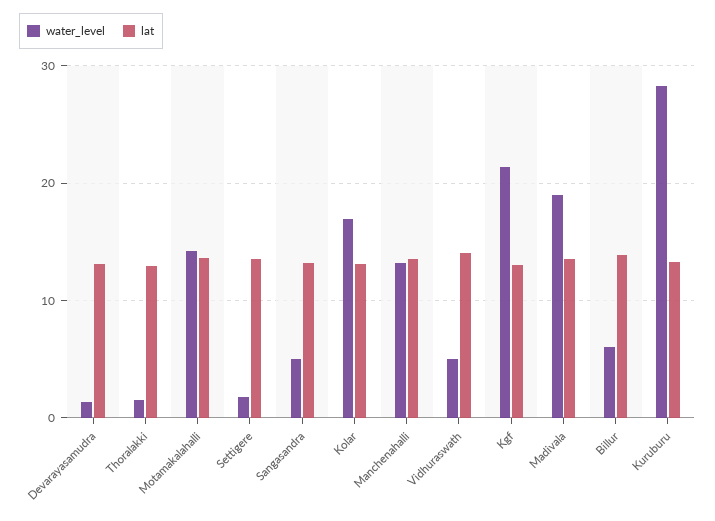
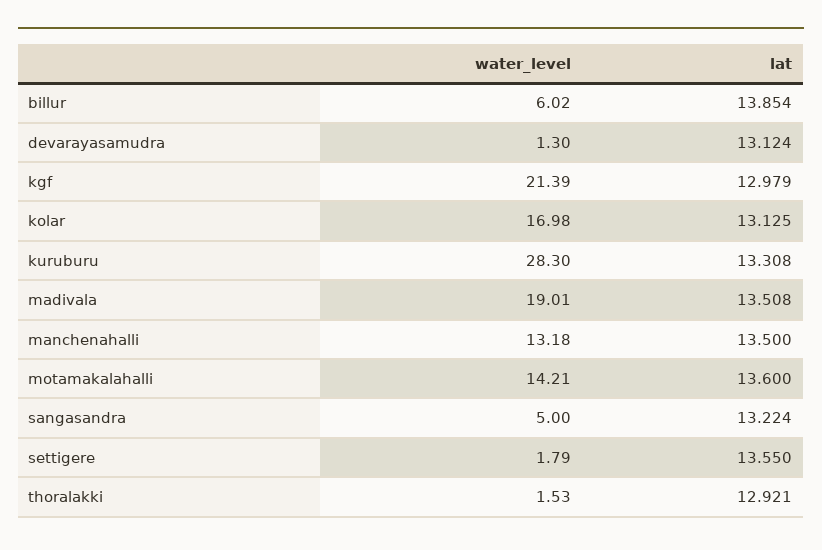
water_level, Vidhuraswath: 5 -> none
lat, Vidhuraswath: 14 -> none

